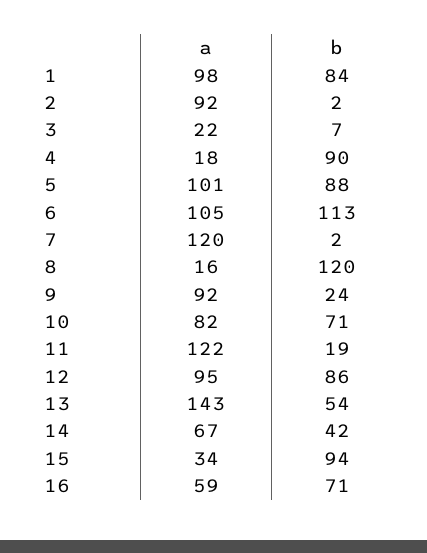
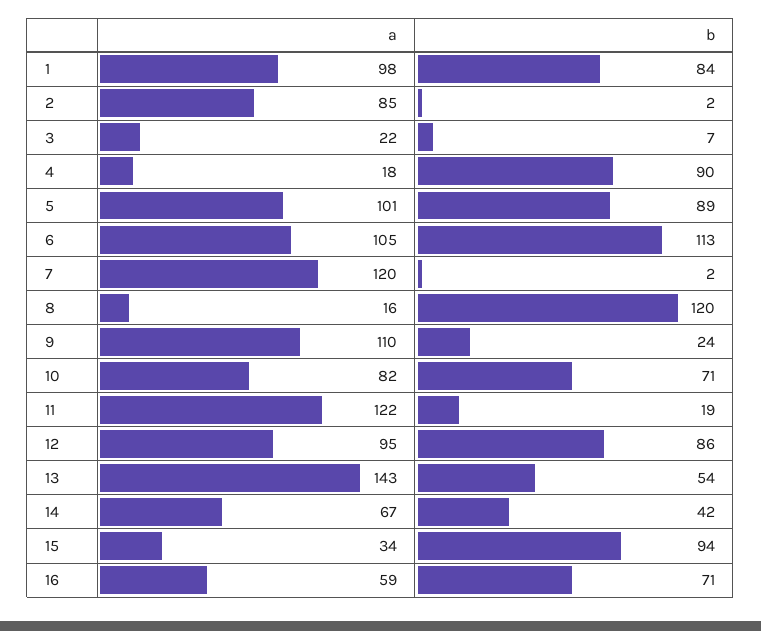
a, 2: 92 -> 85
b, 5: 88 -> 89
a, 9: 92 -> 110

